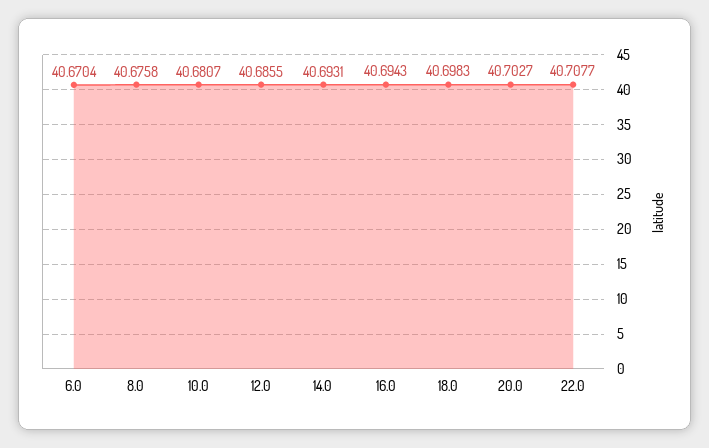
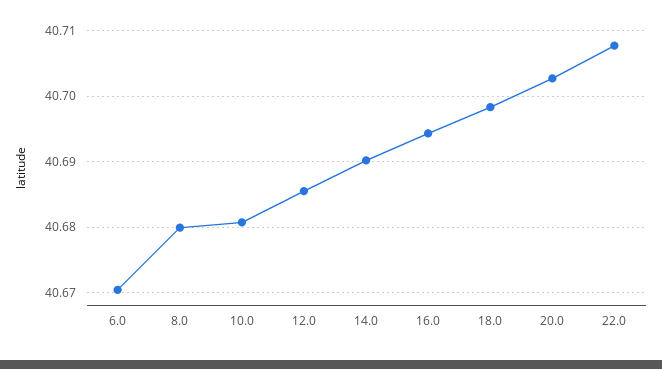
8.0: 40.6758 -> 40.68
14.0: 40.6931 -> 40.69

